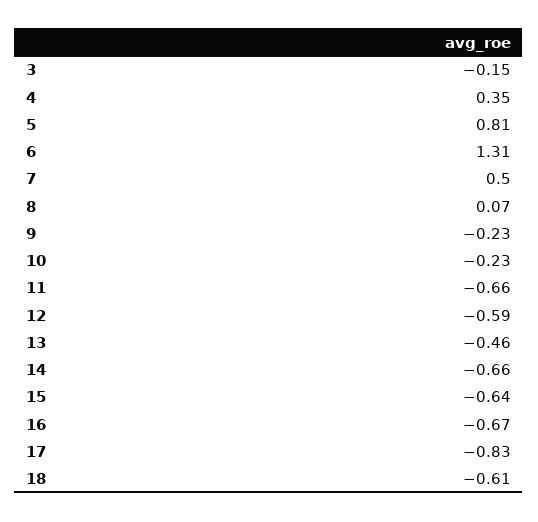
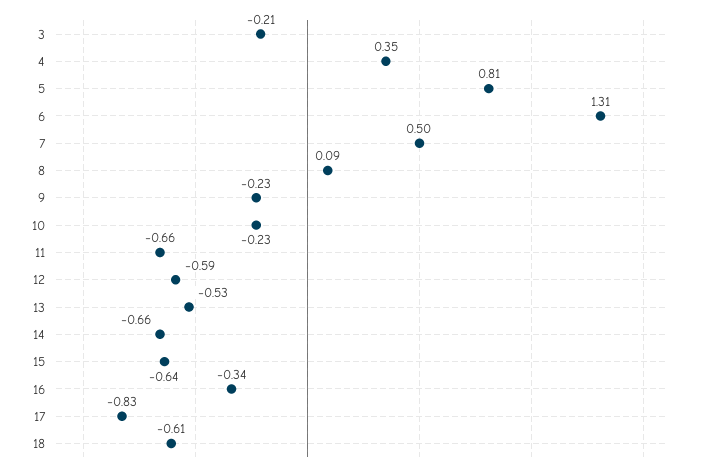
3: -0.15 -> -0.21
8: 0.07 -> 0.09
13: -0.46 -> -0.53
16: -0.67 -> -0.34

